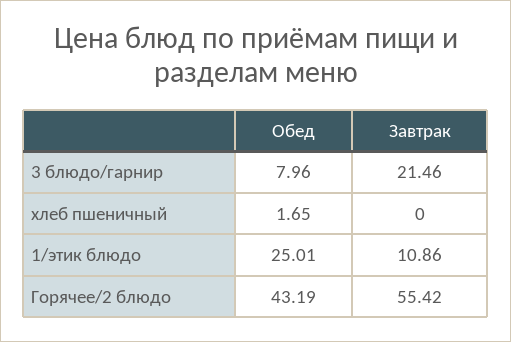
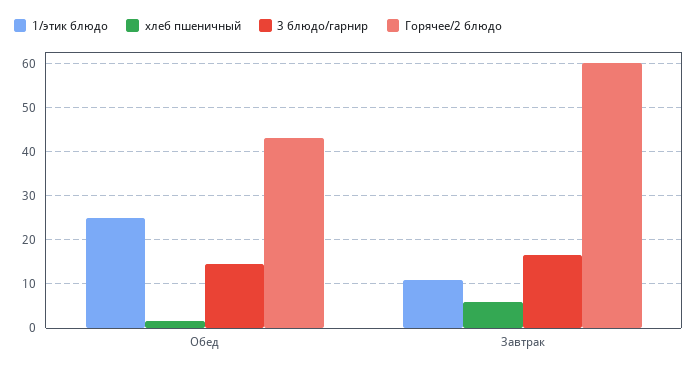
3 блюдо/гарнир, Обед: 7.96 -> 14
3 блюдо/гарнир, Завтрак: 21.46 -> 16
хлеб пшеничный, Завтрак: 0 -> 6
Горячее/2 блюдо, Завтрак: 55.42 -> 60

